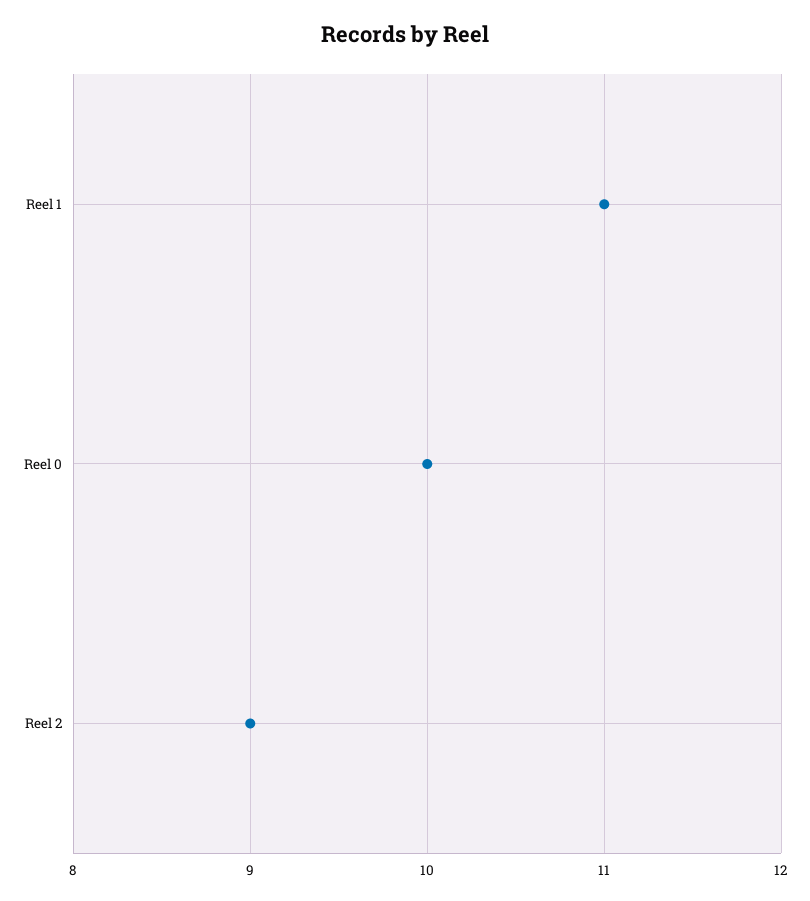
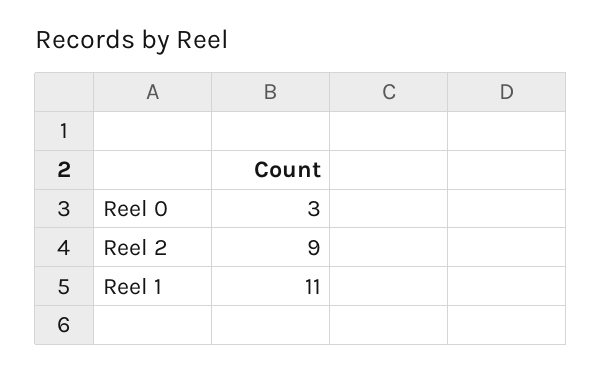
Reel 0: 10 -> 3

